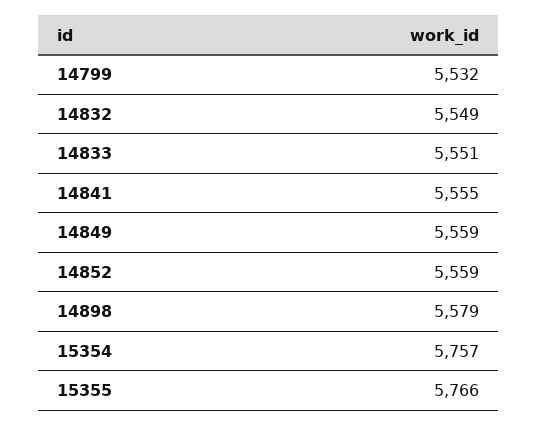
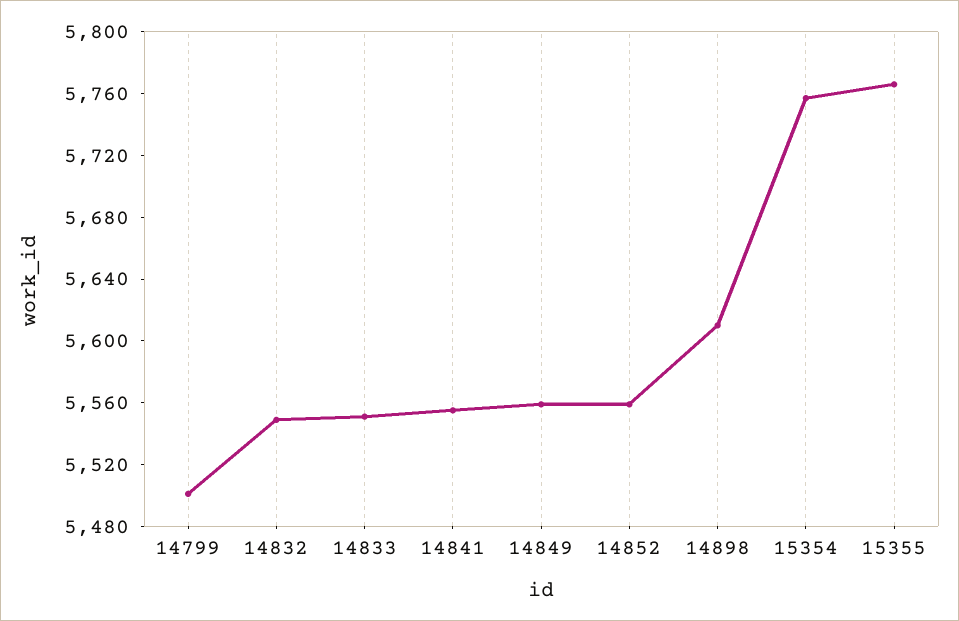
14799: 5532 -> 5500
14898: 5579 -> 5610

